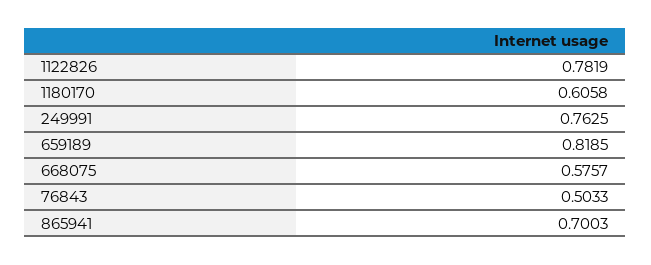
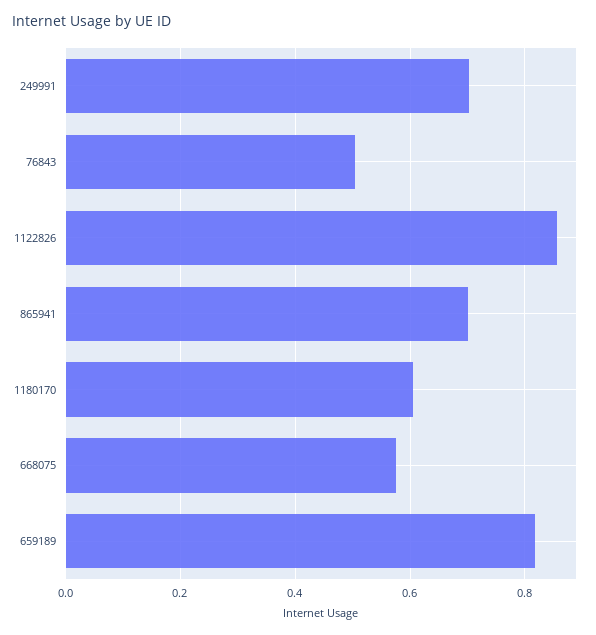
1122826: 0.7819 -> 0.86
249991: 0.7625 -> 0.7

